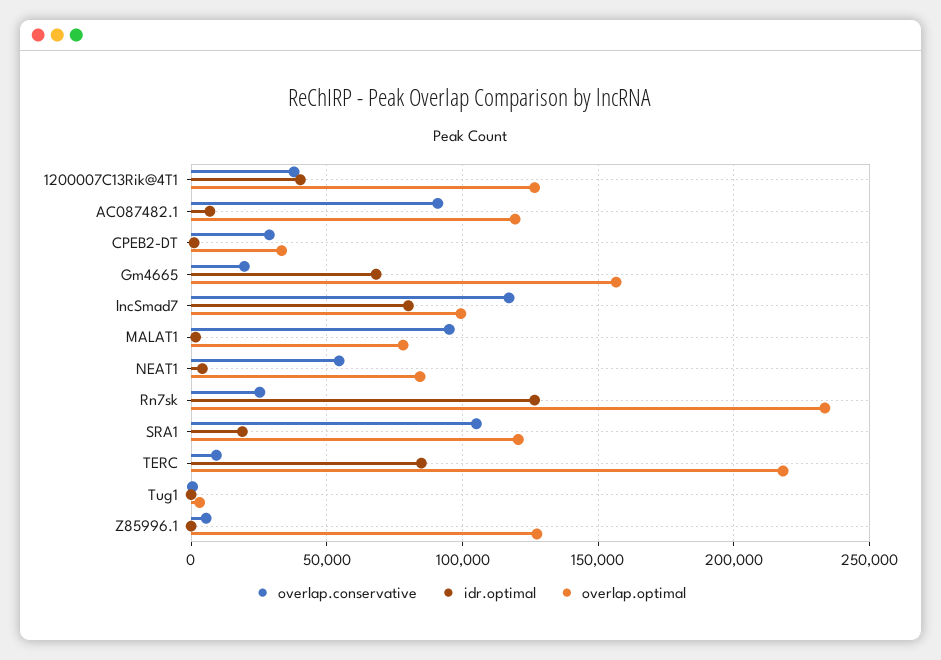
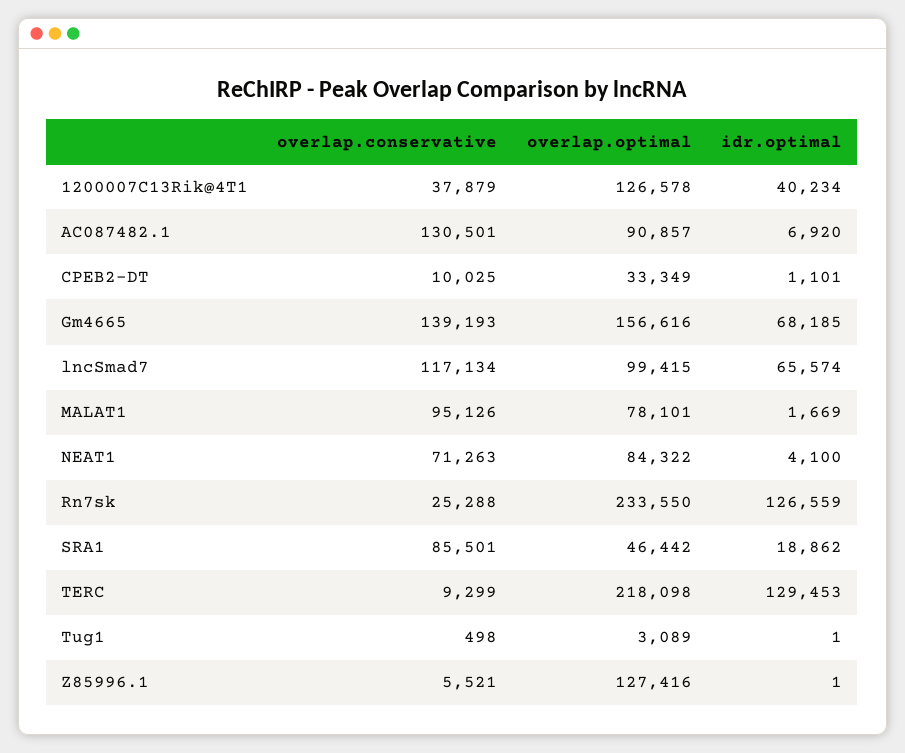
overlap.conservative, AC087482.1: 90000 -> 130501
overlap.optimal, AC087482.1: 120000 -> 90857
overlap.conservative, CPEB2-DT: 30000 -> 10025
overlap.conservative, Gm4665: 20000 -> 139193
idr.optimal, lncSmad7: 80000 -> 65574
overlap.conservative, NEAT1: 55000 -> 71263
overlap.conservative, SRA1: 105000 -> 85501
overlap.optimal, SRA1: 120000 -> 46442
idr.optimal, TERC: 85000 -> 129453

